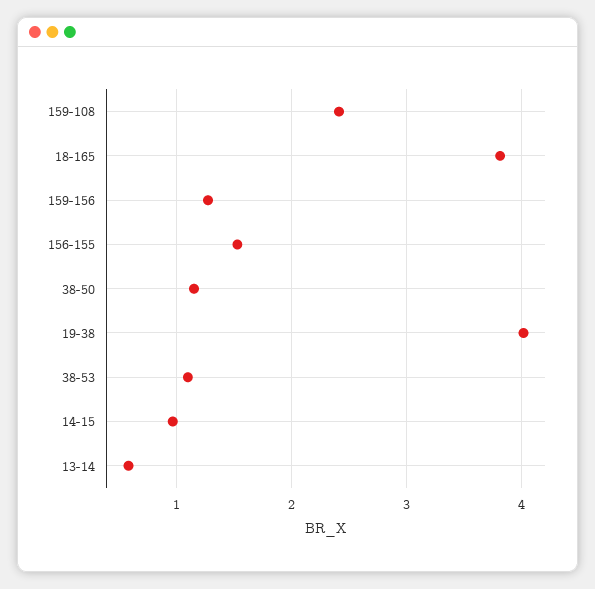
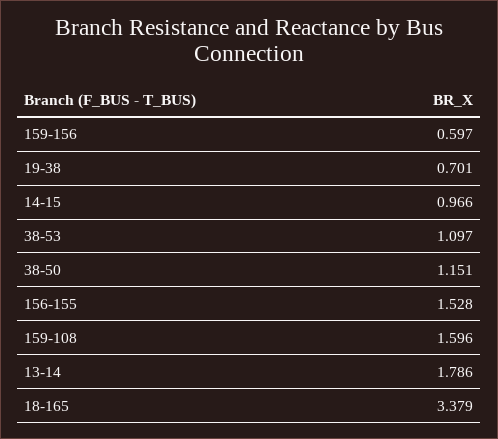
159-108: 2.4 -> 1.596
18-165: 3.8 -> 3.379
159-156: 1.3 -> 0.597
19-38: 4 -> 0.701
13-14: 0.6 -> 1.786

